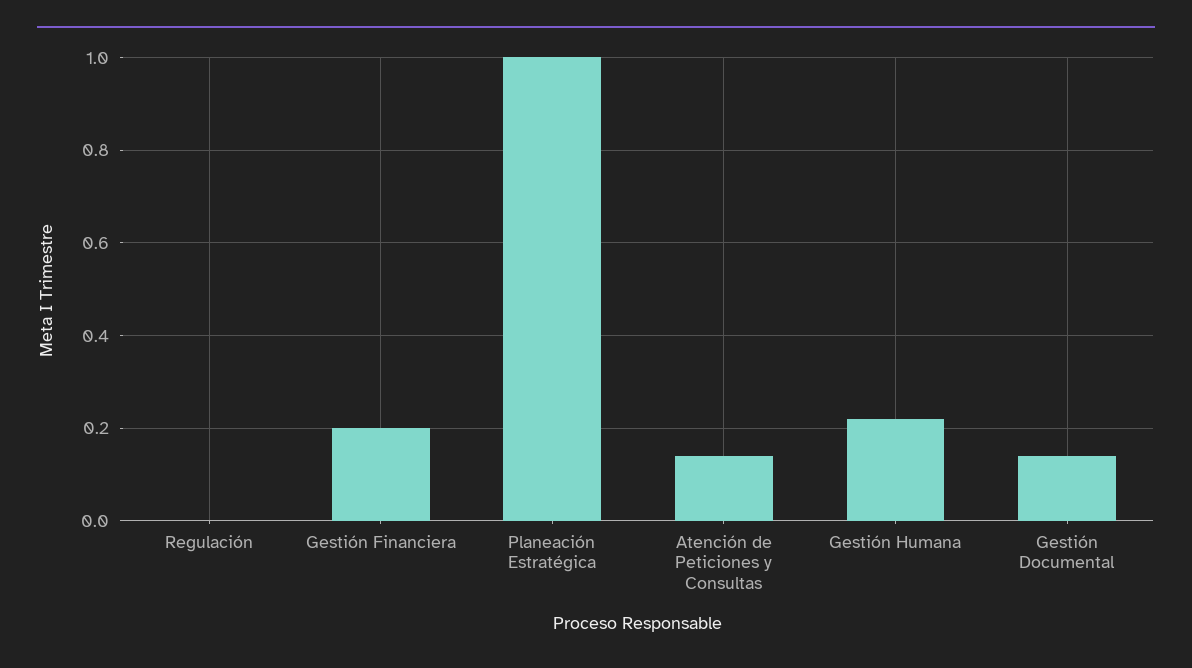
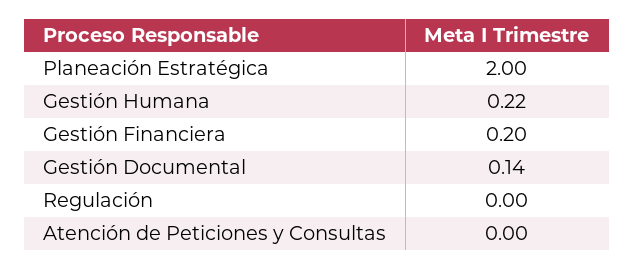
Planeación Estratégica: 1 -> 2
Atención de Peticiones y Consultas: 0.15 -> 0

